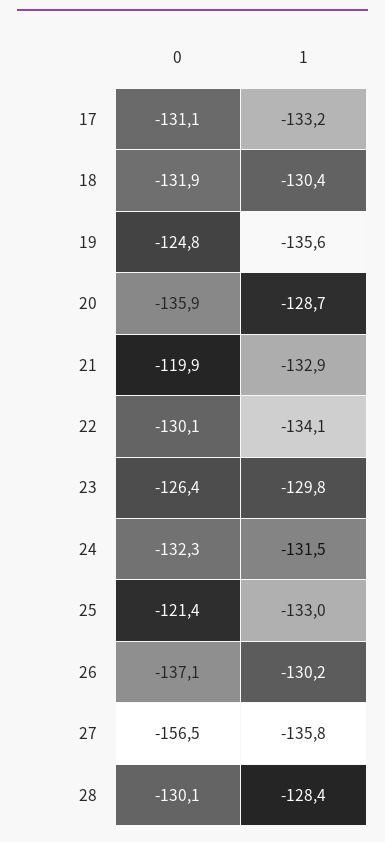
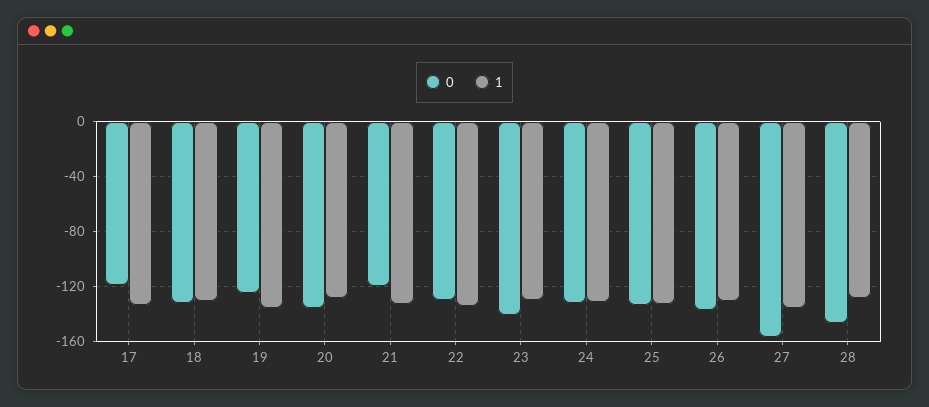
0, 17: -131.1 -> -120
0, 23: -126.4 -> -140
0, 25: -121.4 -> -135
0, 28: -130.1 -> -145

